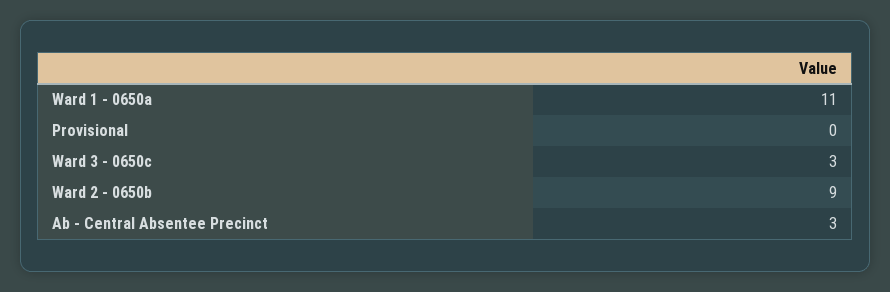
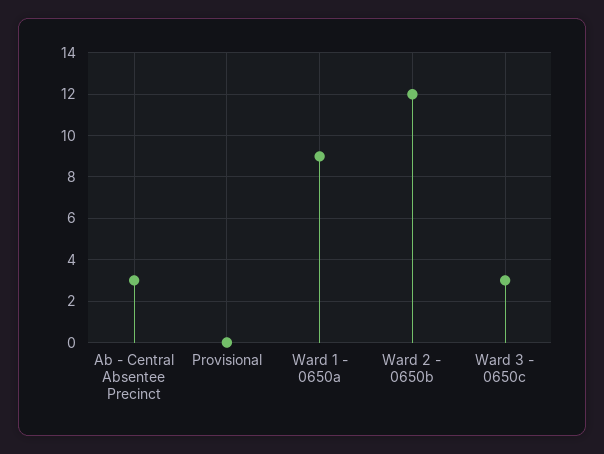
Ward 1 - 0650a: 11 -> 9
Ward 2 - 0650b: 9 -> 12

